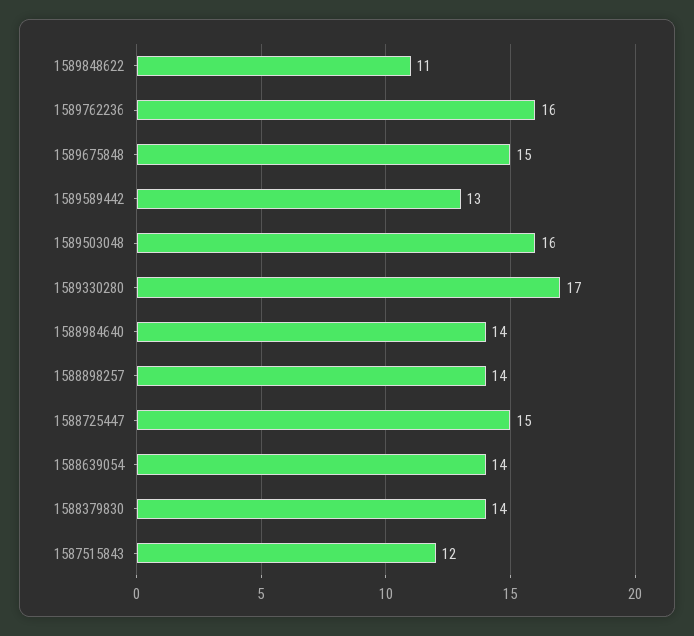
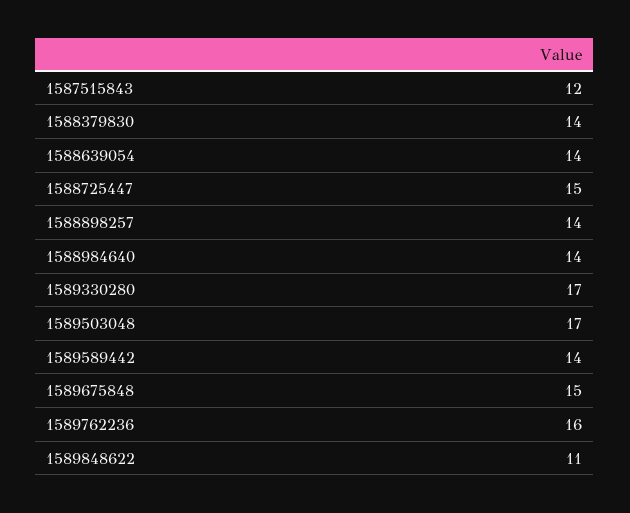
1589589442: 13 -> 14
1589503048: 16 -> 17

